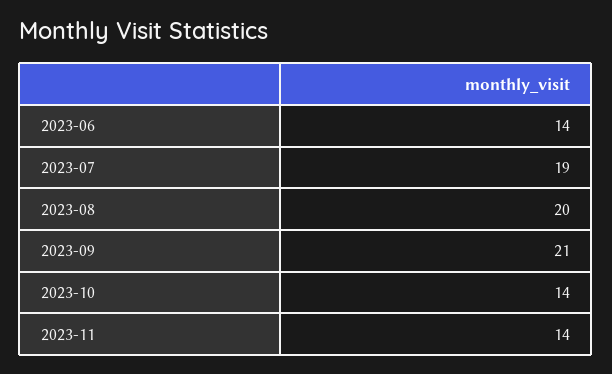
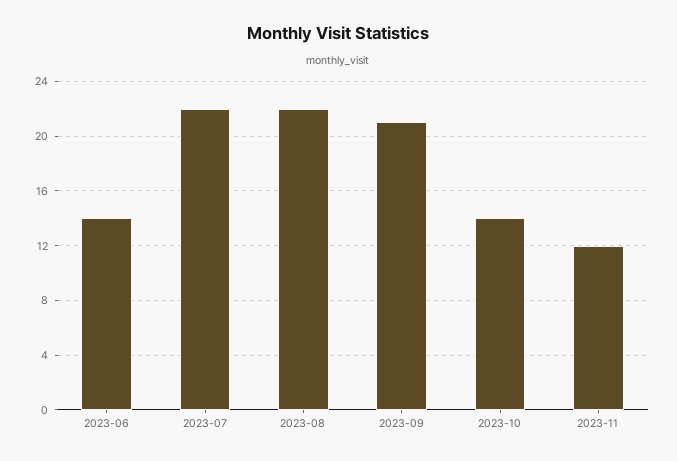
2023-07: 19 -> 22
2023-08: 20 -> 22
2023-11: 14 -> 12

